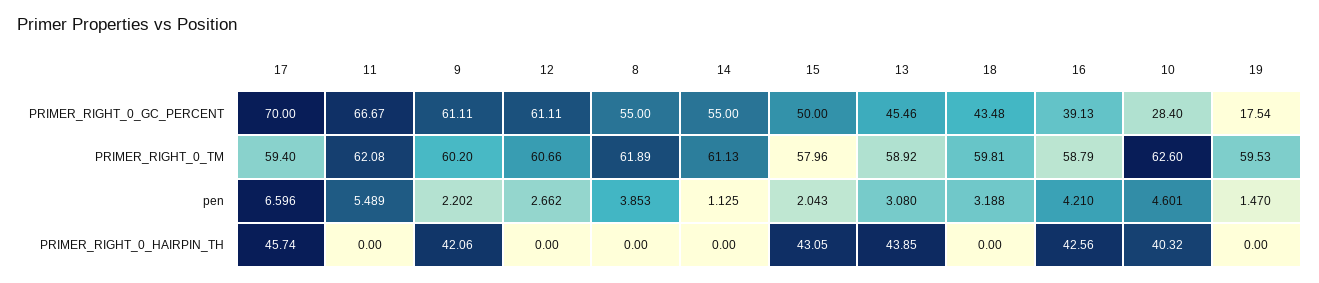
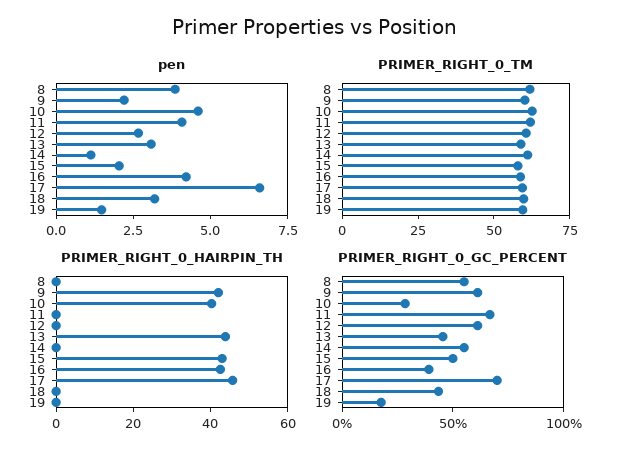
pen, 11: 5.489 -> 4

